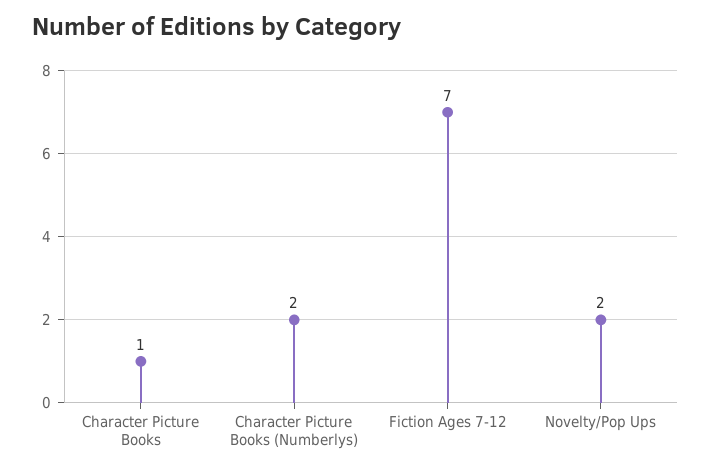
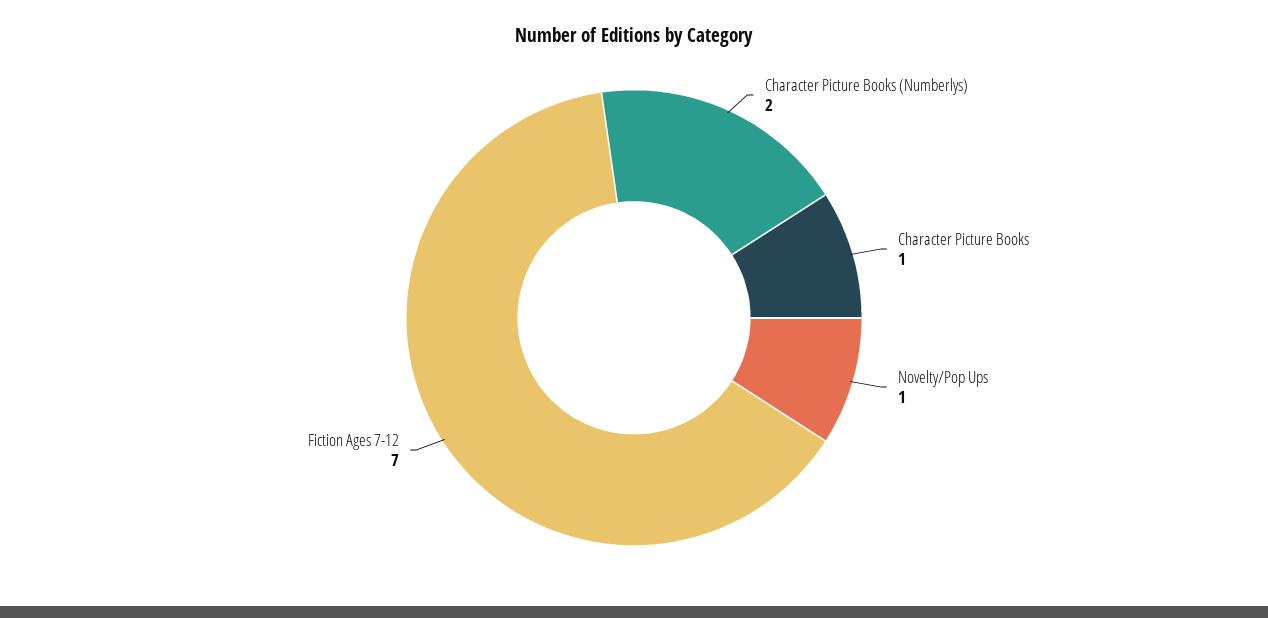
Novelty/Pop Ups: 2 -> 1

